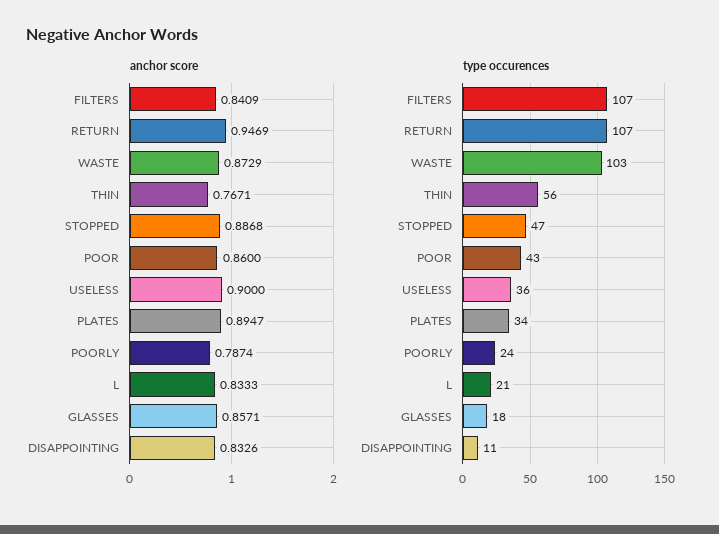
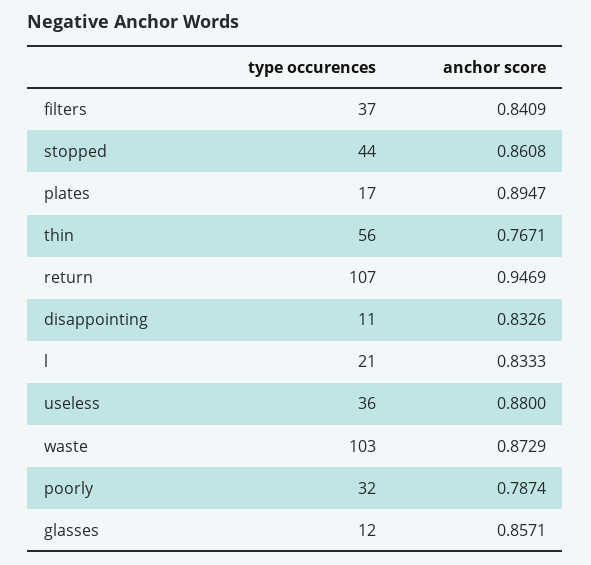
anchor score, STOPPED: 0.8868 -> 0.8608
anchor score, POOR: 0.86 -> none
anchor score, USELESS: 0.9 -> 0.88
type occurences, FILTERS: 107 -> 37
type occurences, STOPPED: 47 -> 44
type occurences, POOR: 43 -> none
type occurences, PLATES: 34 -> 17
type occurences, POORLY: 24 -> 32
type occurences, GLASSES: 18 -> 12

